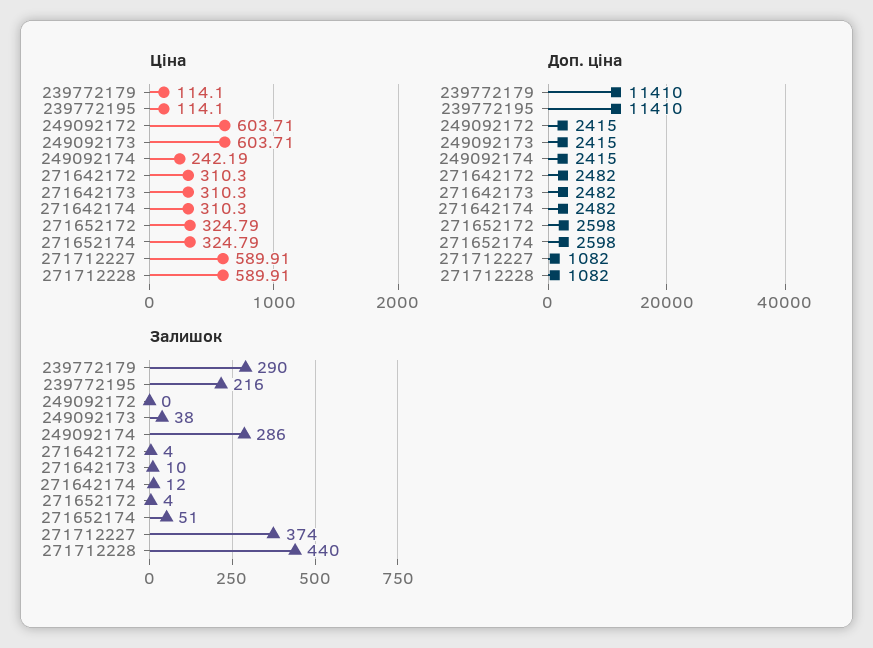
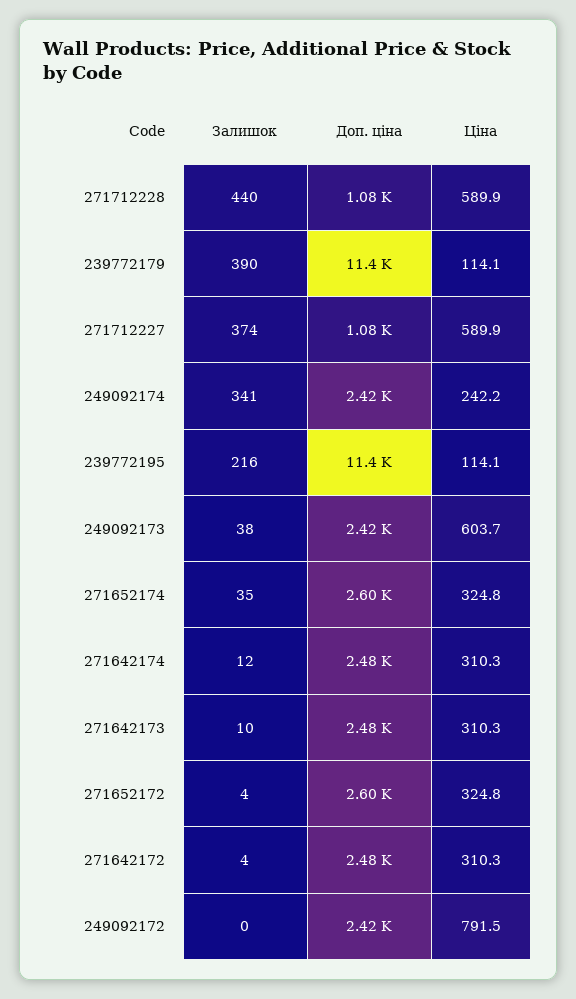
Ціна, 249092172: 603.71 -> 791.5
Залишок, 239772179: 290 -> 390
Залишок, 249092174: 286 -> 341
Залишок, 271652174: 51 -> 35

